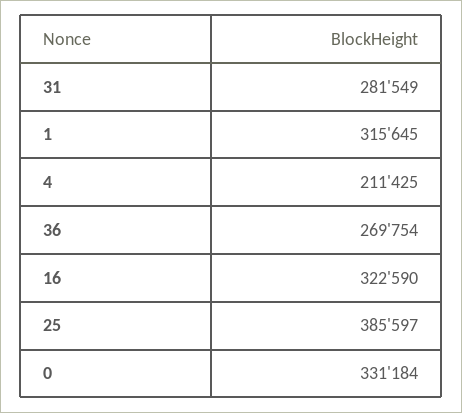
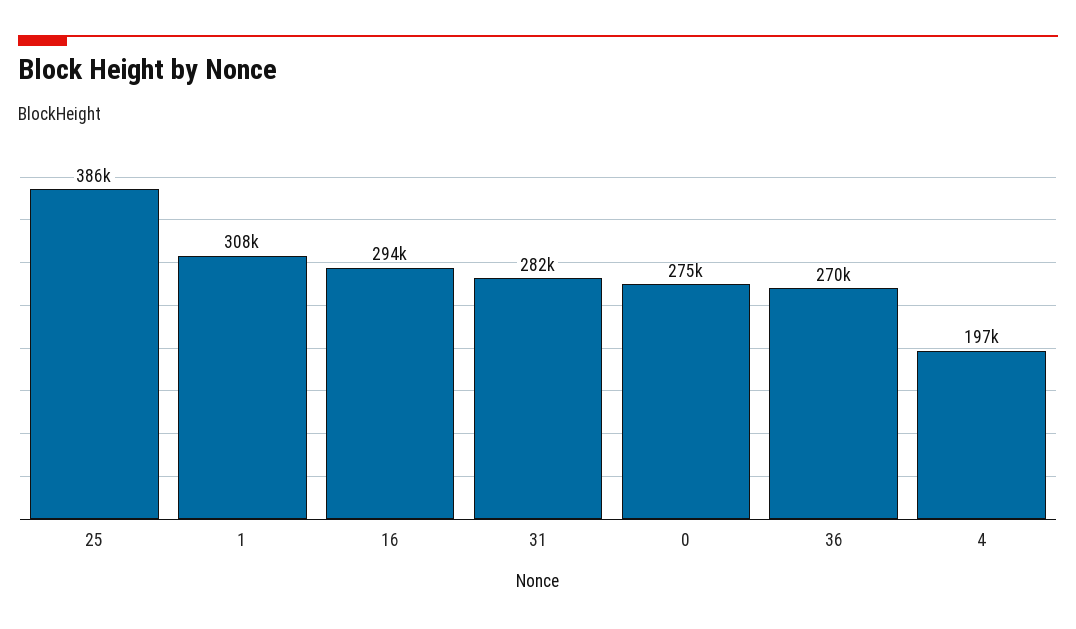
1: 315645 -> 308000
4: 211425 -> 197000
16: 322590 -> 294000
0: 331184 -> 275000

